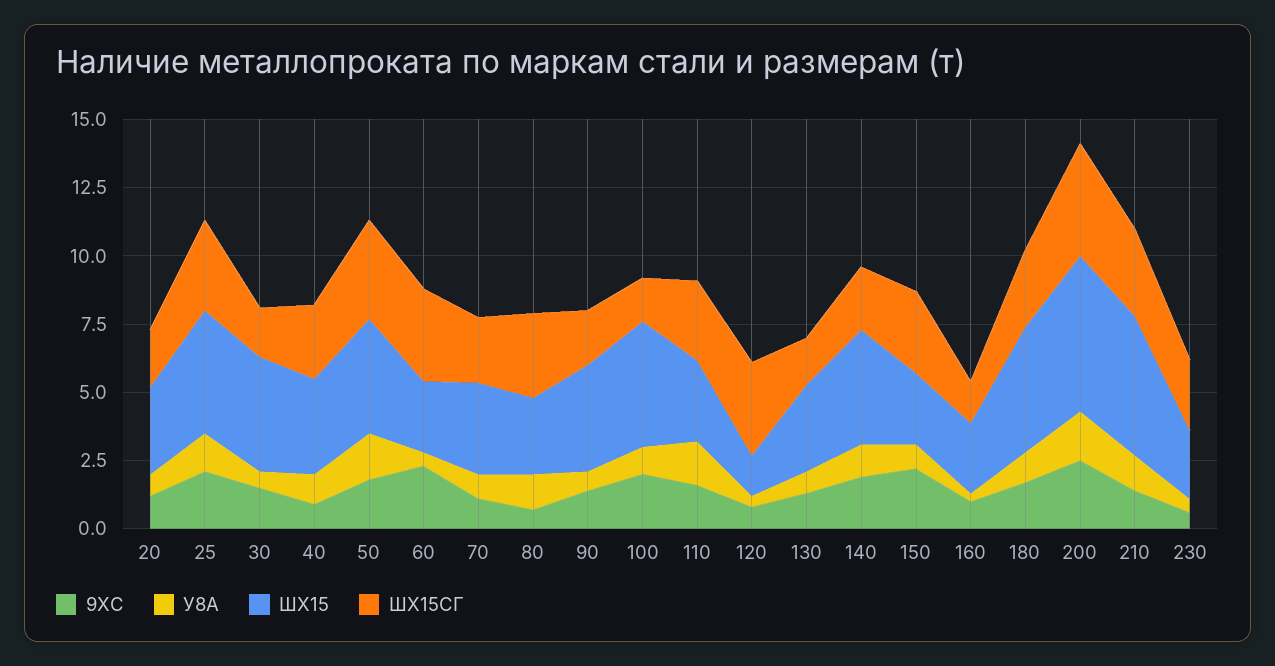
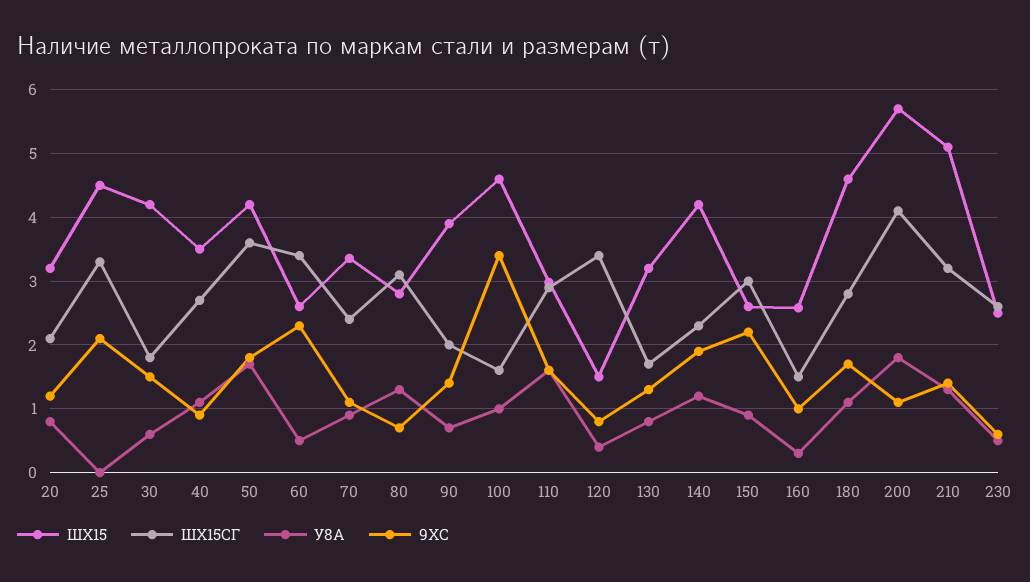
У8А, 25: 1.5 -> 0
9ХС, 100: 2 -> 3.4
9ХС, 200: 2.5 -> 1.1

